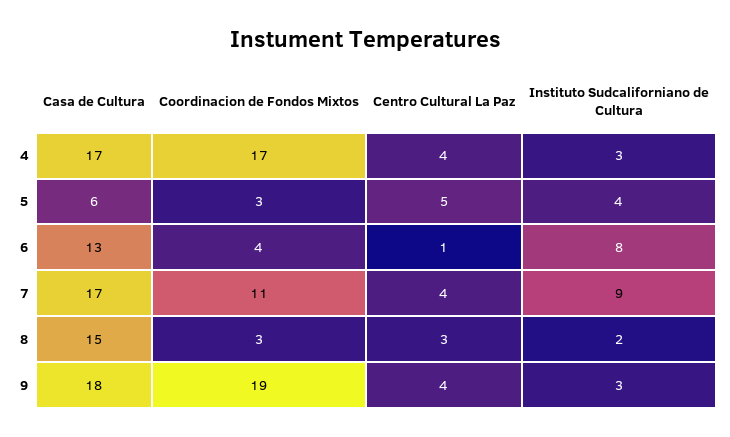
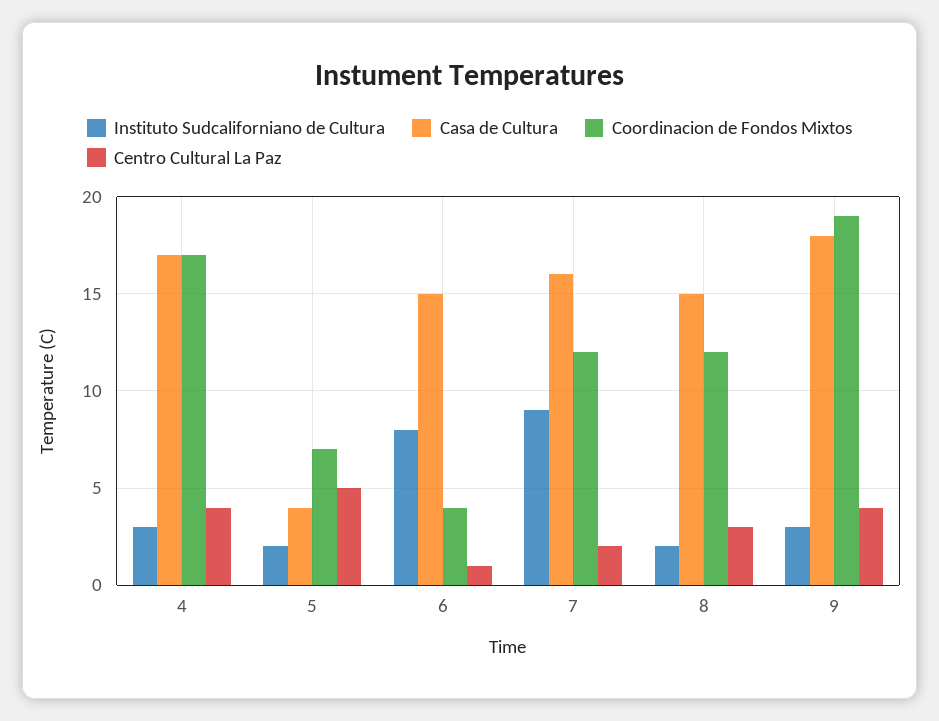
Casa de Cultura, 5: 6 -> 4
Coordinacion de Fondos Mixtos, 5: 3 -> 7
Instituto Sudcaliforniano de Cultura, 5: 4 -> 2
Casa de Cultura, 6: 13 -> 15
Casa de Cultura, 7: 17 -> 16
Coordinacion de Fondos Mixtos, 7: 11 -> 12
Centro Cultural La Paz, 7: 4 -> 2
Coordinacion de Fondos Mixtos, 8: 3 -> 12

